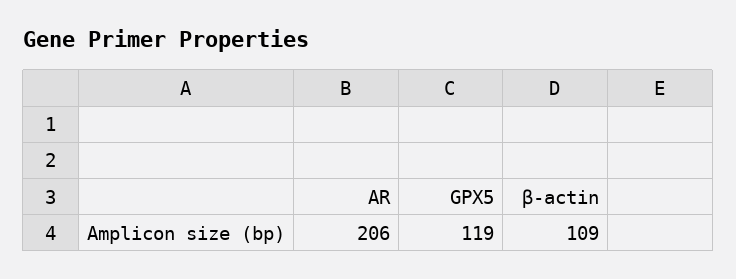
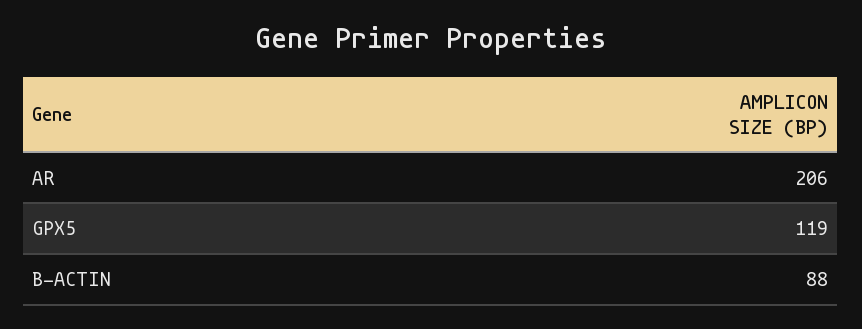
β-actin: 109 -> 88

